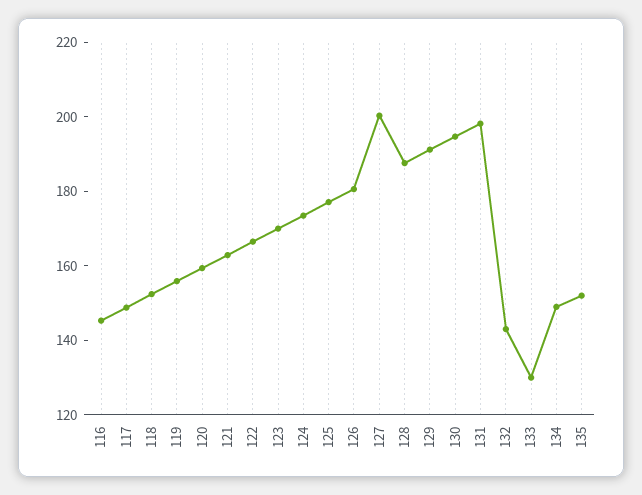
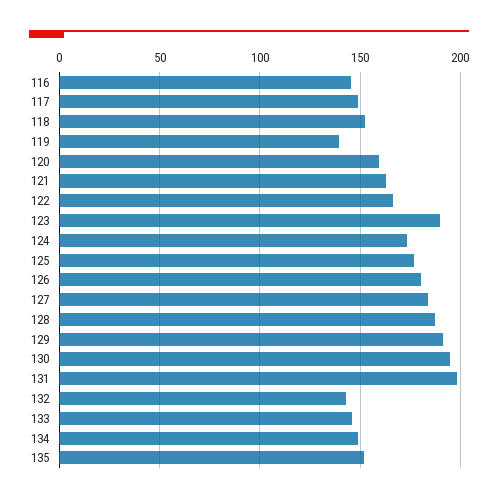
119: 155 -> 140
123: 170 -> 190
127: 200 -> 185
133: 130 -> 145

